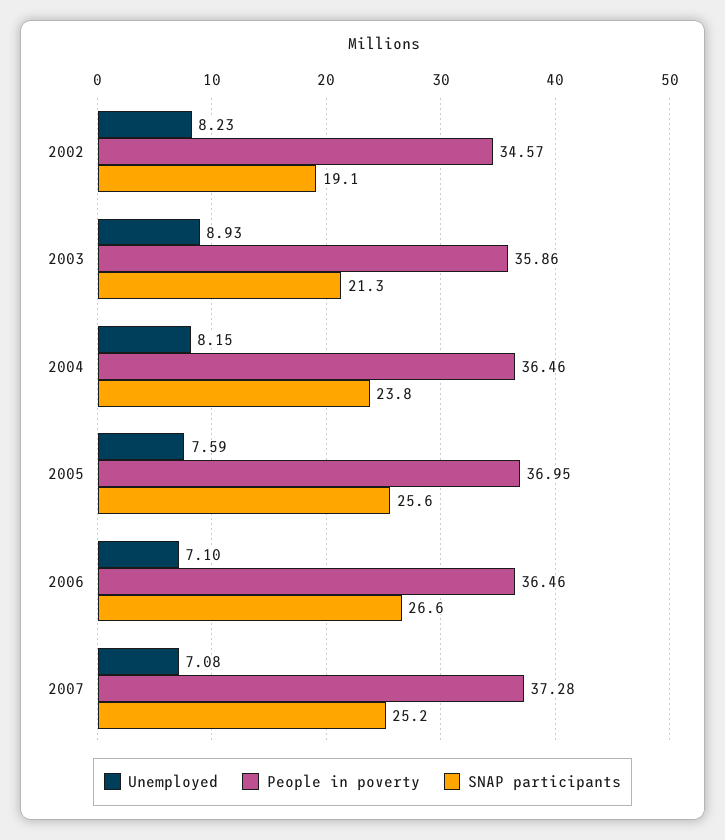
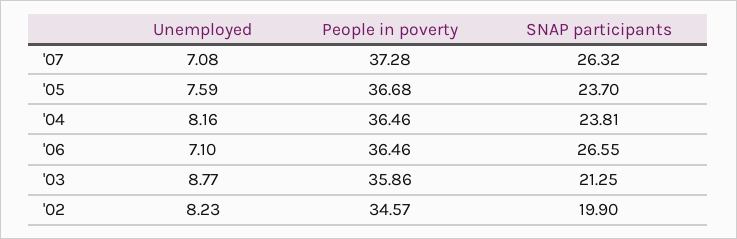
SNAP participants, 2002: 19.1 -> 19.9
Unemployed, 2003: 8.93 -> 8.77
Unemployed, 2004: 8.15 -> 8.16
People in poverty, 2005: 36.95 -> 36.68
SNAP participants, 2005: 25.6 -> 23.7
SNAP participants, 2007: 25.2 -> 26.32

